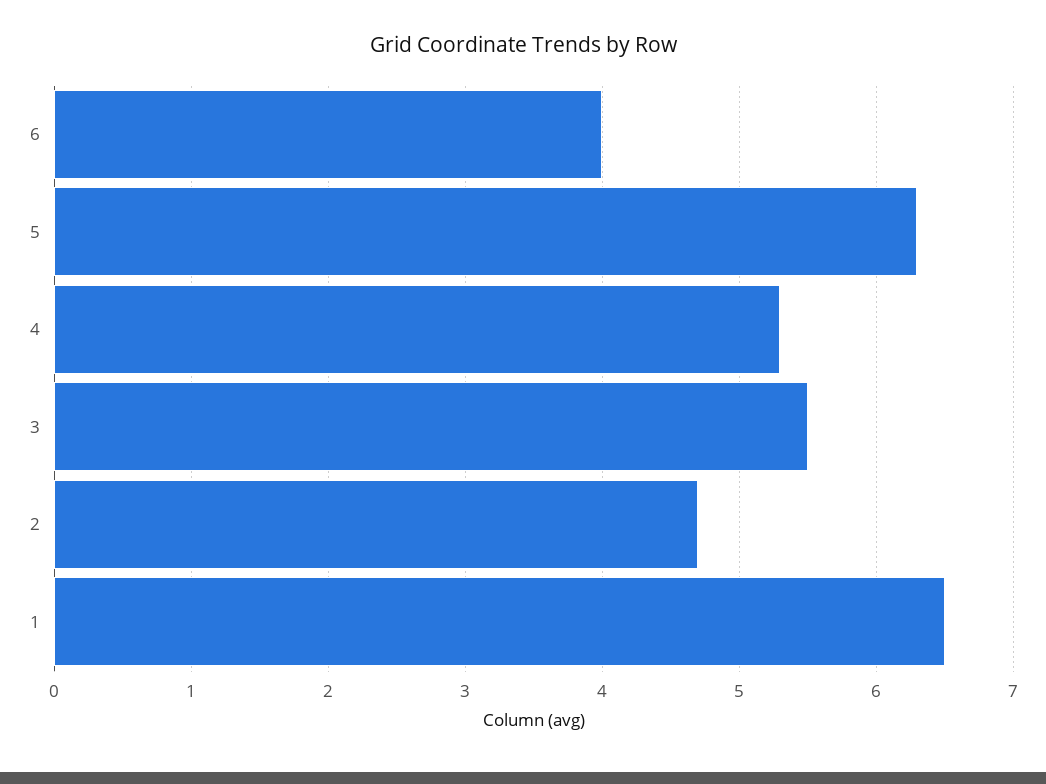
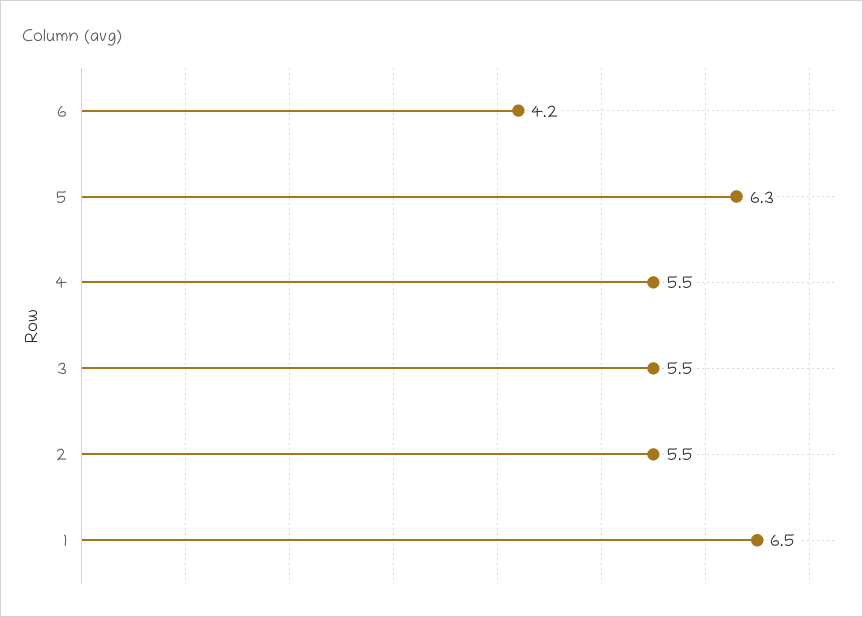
6: 4 -> 4.2
4: 5.3 -> 5.5
2: 4.7 -> 5.5

